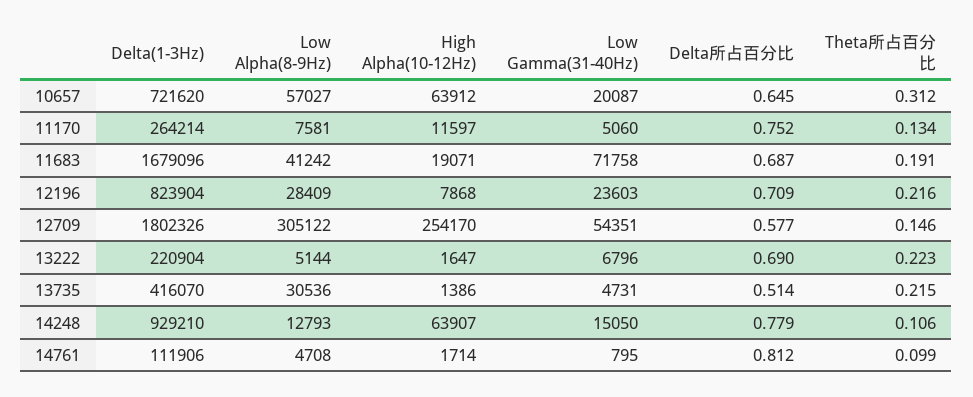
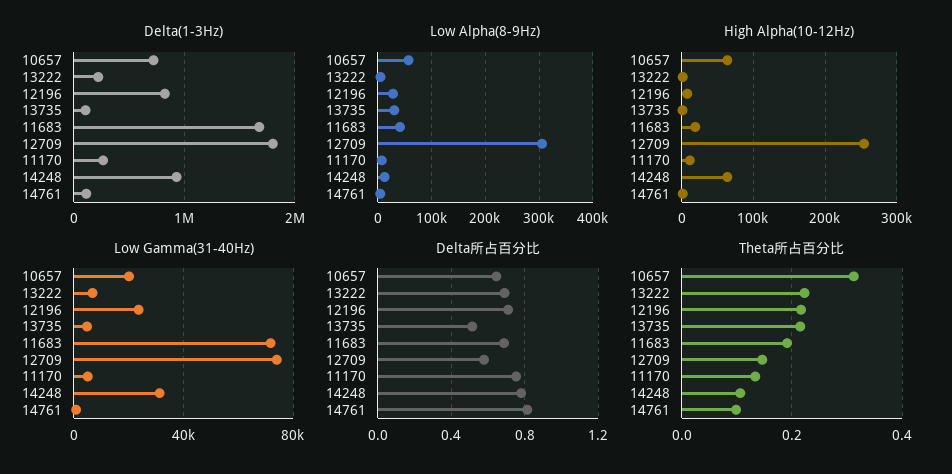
Low Gamma(31-40Hz), 12709: 54351 -> 75000
Delta(1-3Hz), 13735: 416070 -> 100000
Low Gamma(31-40Hz), 14248: 15050 -> 30000

